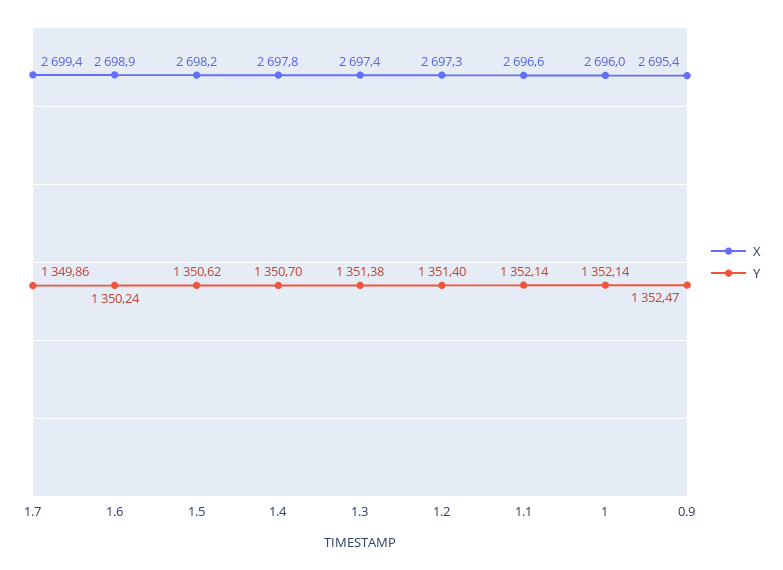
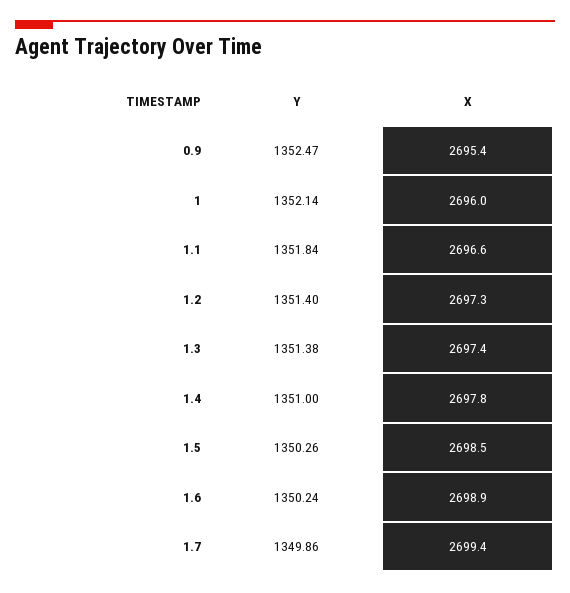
X, 1.5: 2698.2 -> 2698.5
Y, 1.5: 1350.62 -> 1350.26
Y, 1.4: 1350.7 -> 1351
Y, 1.1: 1352.14 -> 1351.84

